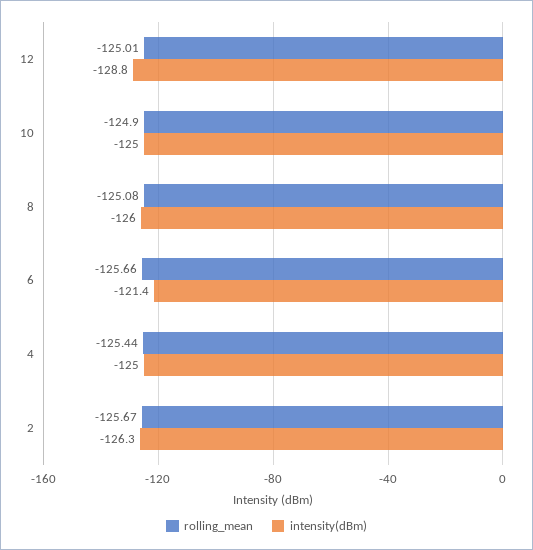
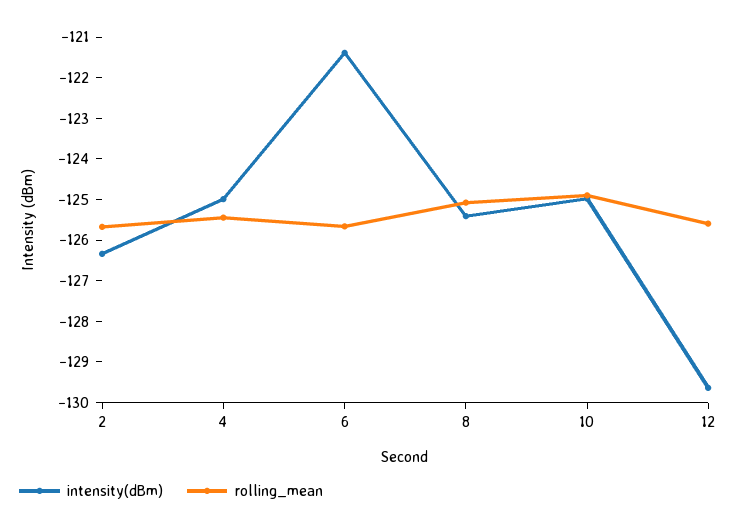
rolling_mean, 12: -125.01 -> -125.6
intensity(dBm), 12: -128.8 -> -129.6
intensity(dBm), 8: -126 -> -125.4

